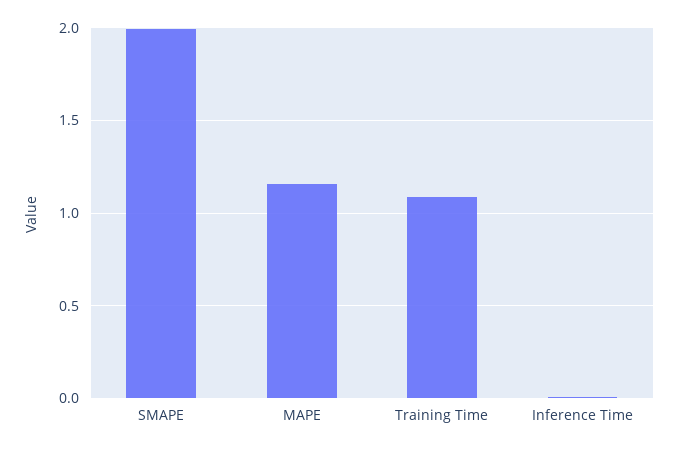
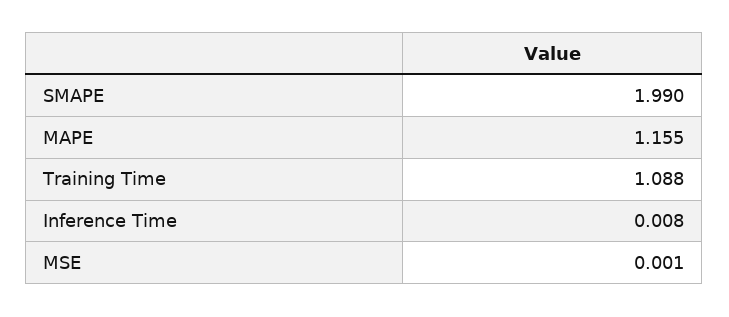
MSE: none -> 0.001

